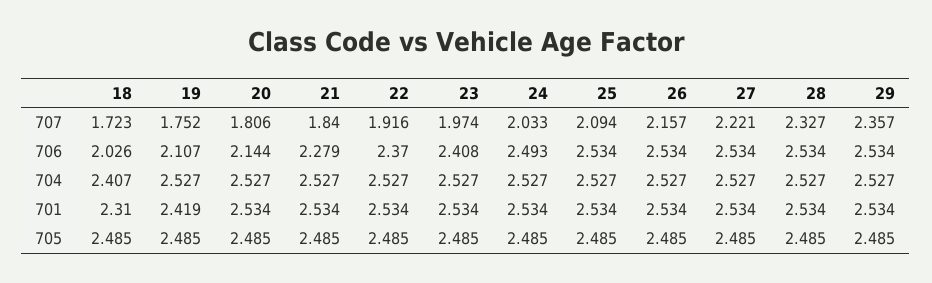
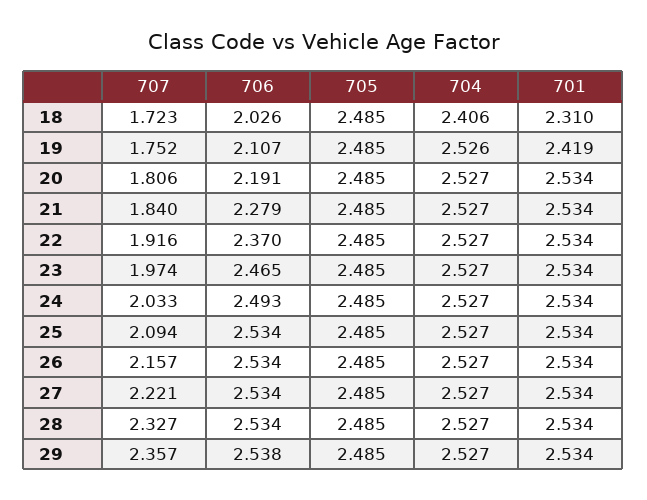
20, 706: 2.144 -> 2.191
23, 706: 2.408 -> 2.465
29, 706: 2.534 -> 2.538
18, 704: 2.407 -> 2.406
19, 704: 2.527 -> 2.526

